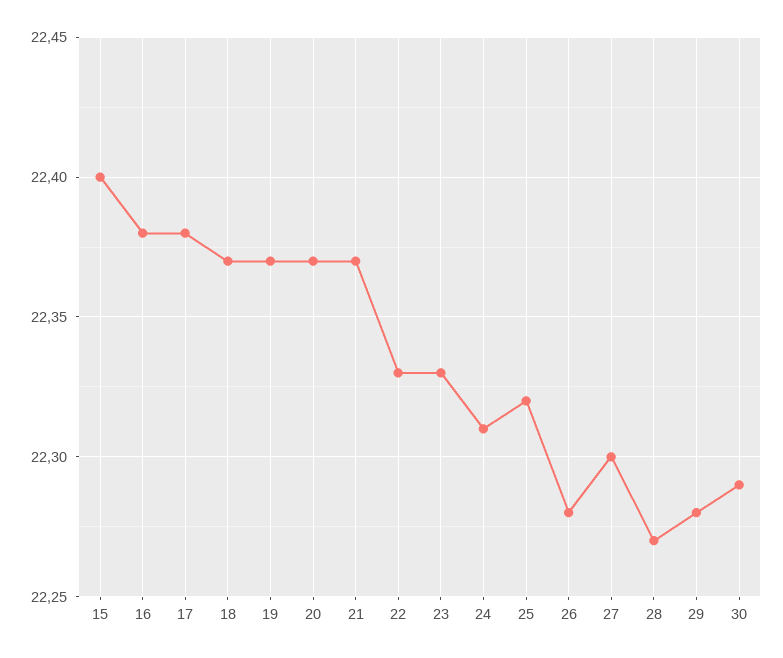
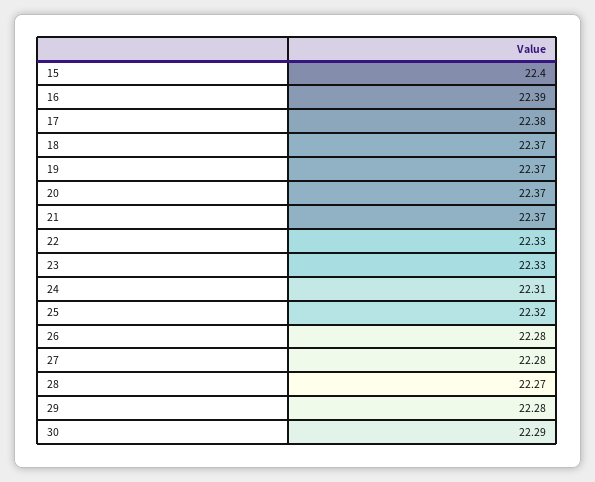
16: 22.38 -> 22.39
27: 22.3 -> 22.28

